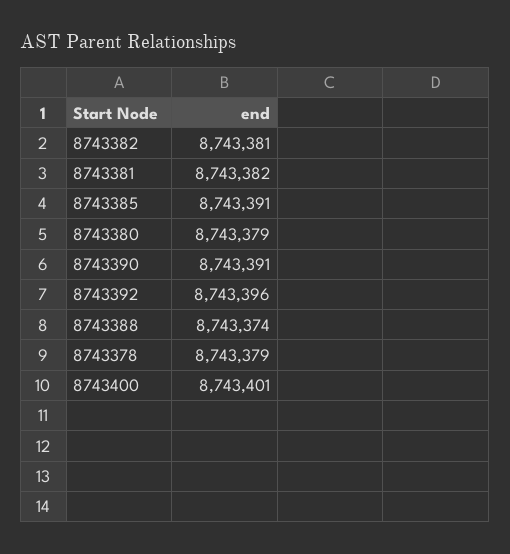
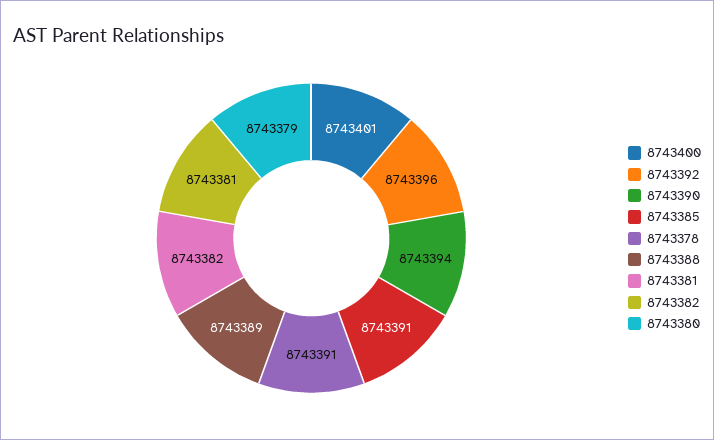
8743390: 8743391 -> 8743394
8743388: 8743374 -> 8743389
8743378: 8743379 -> 8743391

